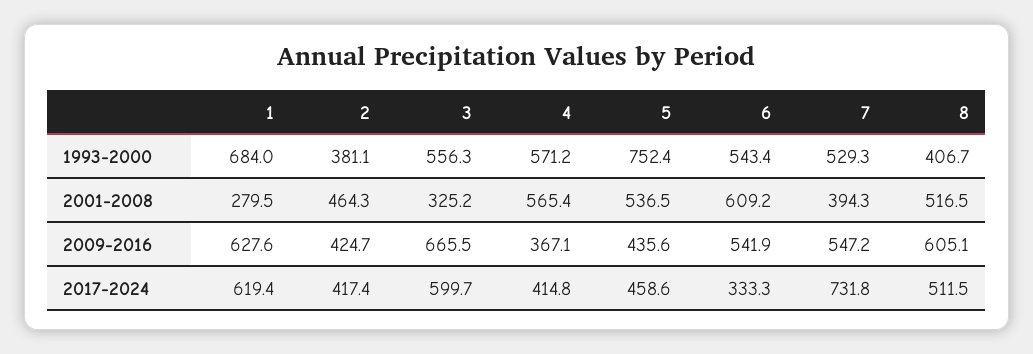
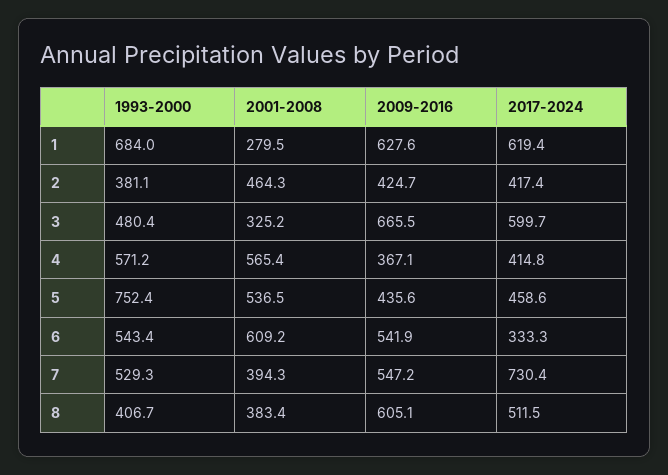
3, 1993-2000: 556.3 -> 480.4
8, 2001-2008: 516.5 -> 383.4
7, 2017-2024: 731.8 -> 730.4

